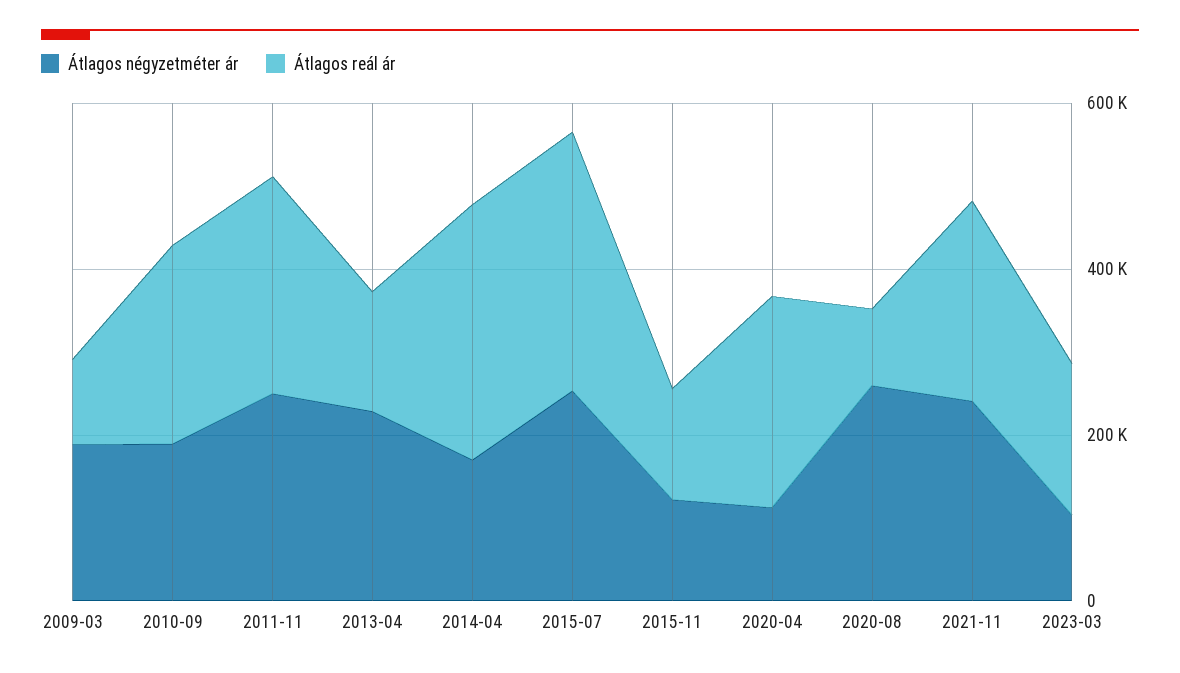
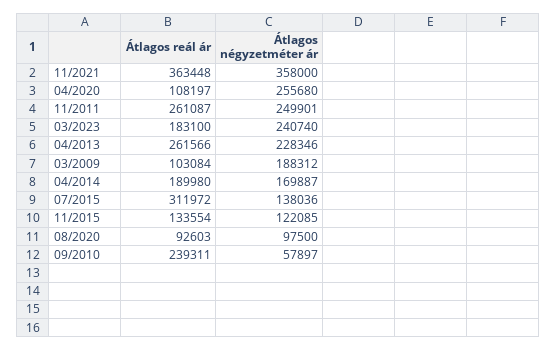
Átlagos négyzetméter ár, 2010-09: 200000 -> 57897
Átlagos reál ár, 2013-04: 150000 -> 261566
Átlagos reál ár, 2014-04: 300000 -> 189980
Átlagos négyzetméter ár, 2015-07: 250000 -> 138036
Átlagos négyzetméter ár, 2020-04: 100000 -> 255680
Átlagos reál ár, 2020-04: 250000 -> 108197
Átlagos négyzetméter ár, 2020-08: 250000 -> 97500
Átlagos négyzetméter ár, 2021-11: 250000 -> 358000
Átlagos reál ár, 2021-11: 250000 -> 363448
Átlagos négyzetméter ár, 2023-03: 100000 -> 240740

